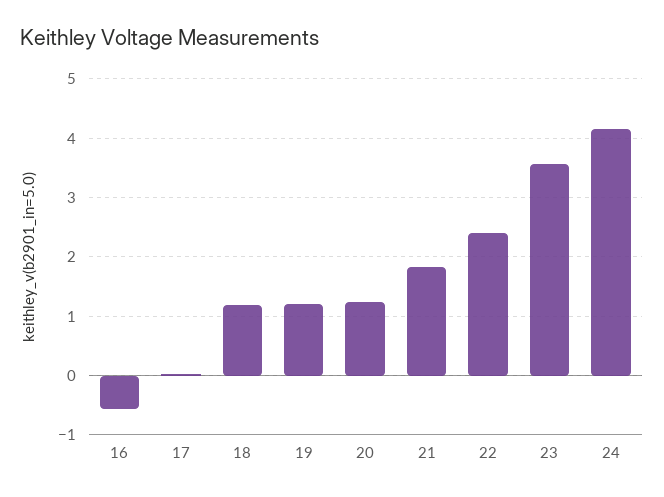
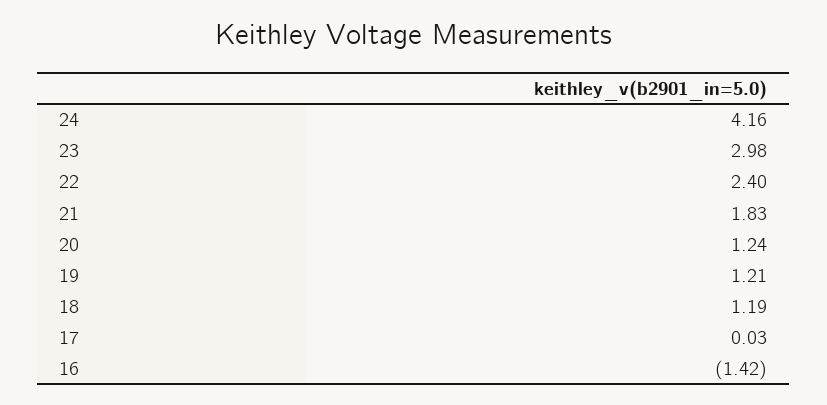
16: -0.6 -> -1.42
23: 3.6 -> 2.98

